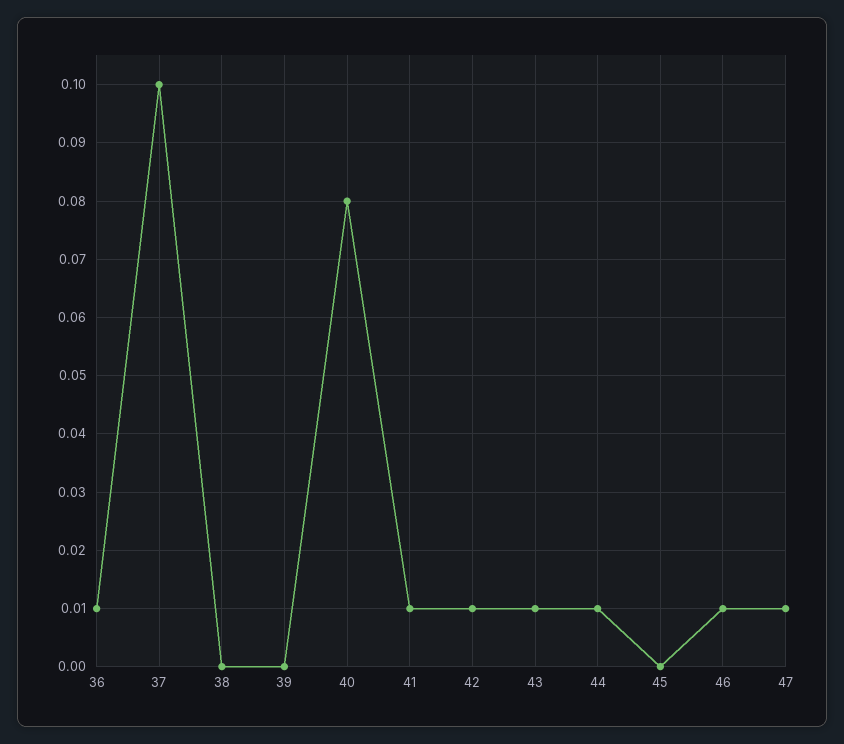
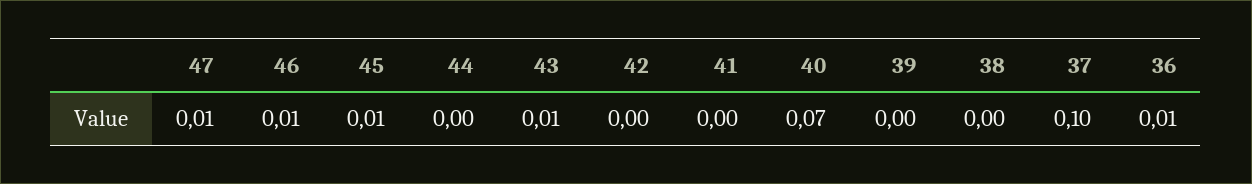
40: 0.08 -> 0.07
41: 0.01 -> 0
42: 0.01 -> 0
44: 0.01 -> 0
45: 0 -> 0.01

